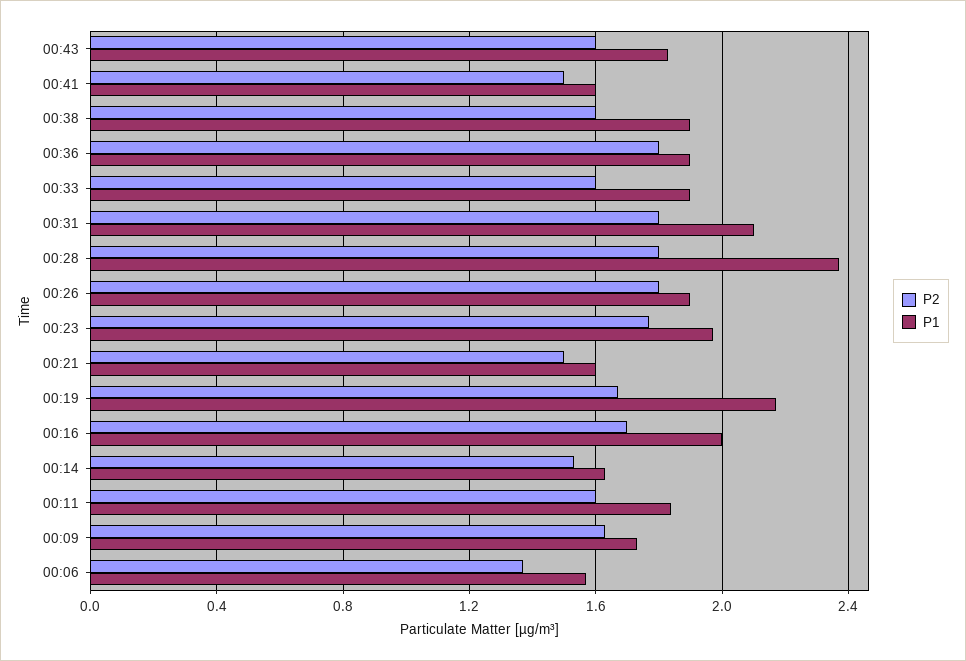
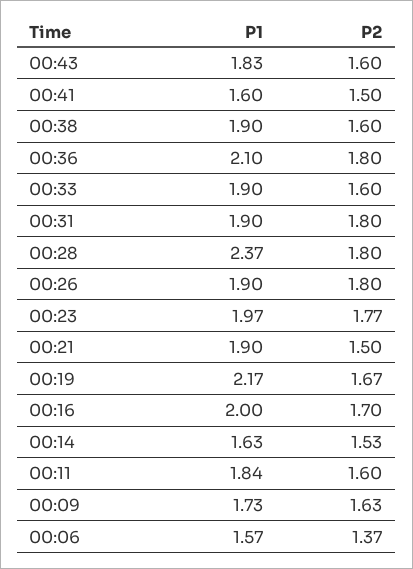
P1, 00:36: 1.9 -> 2.1
P1, 00:31: 2.1 -> 1.9
P1, 00:21: 1.6 -> 1.9

